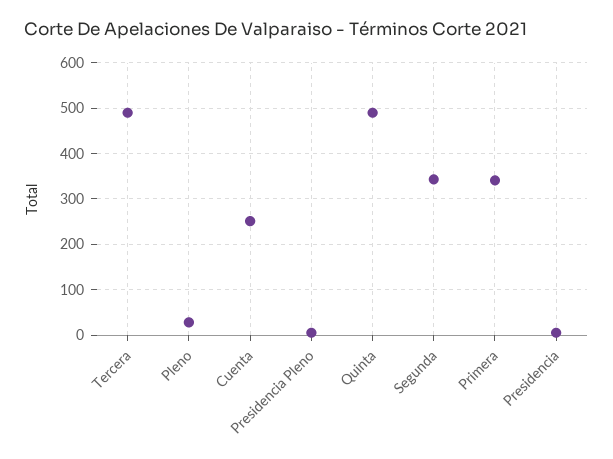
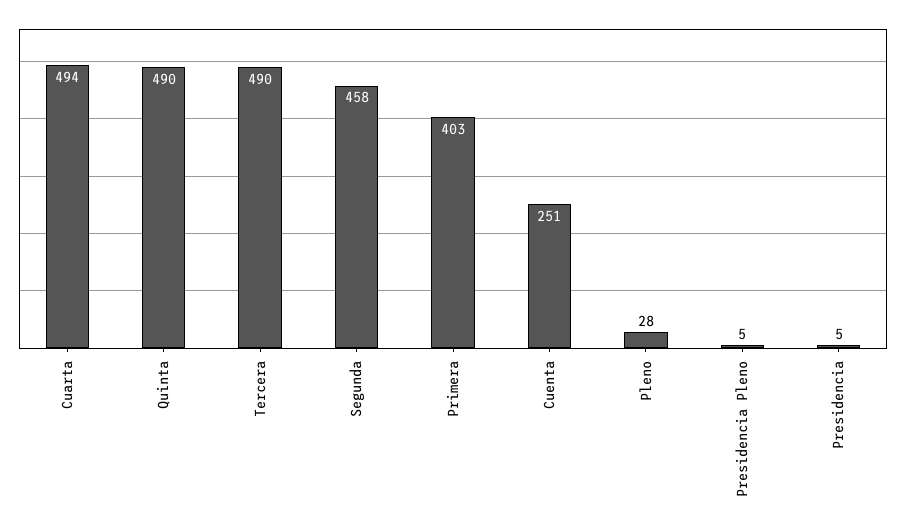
Segunda: 340 -> 458
Primera: 340 -> 403
Cuarta: none -> 494

